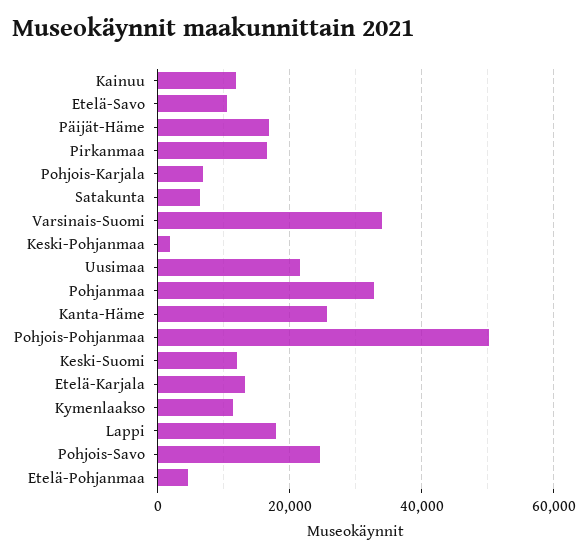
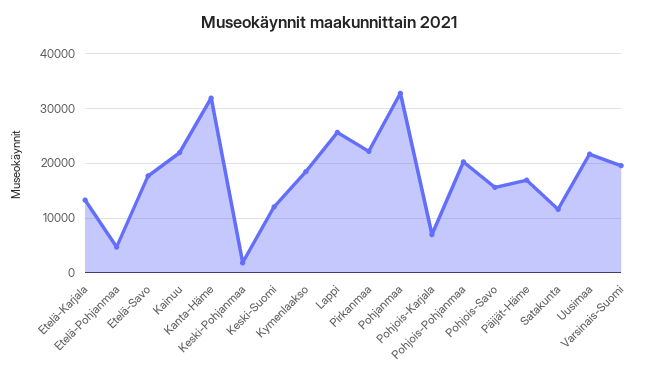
Kainuu: 12000 -> 22000
Etelä-Savo: 10000 -> 18000
Pirkanmaa: 16000 -> 22000
Satakunta: 6000 -> 12000
Varsinais-Suomi: 34000 -> 20000
Kanta-Häme: 26000 -> 32000
Pohjois-Pohjanmaa: 50000 -> 20000
Kymenlaakso: 12000 -> 18000
Lappi: 18000 -> 26000
Pohjois-Savo: 24000 -> 16000

